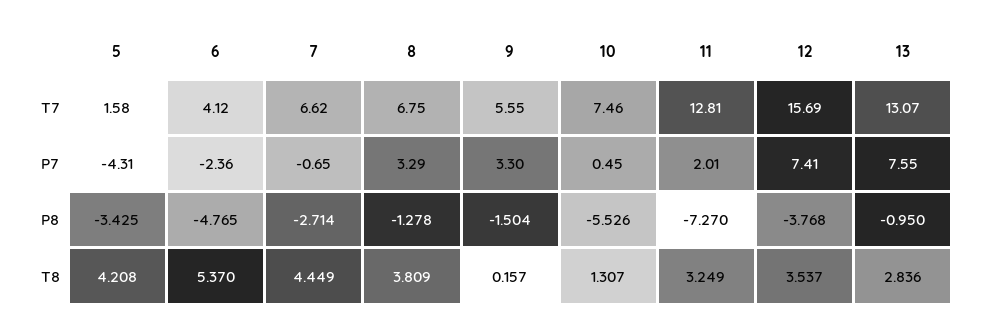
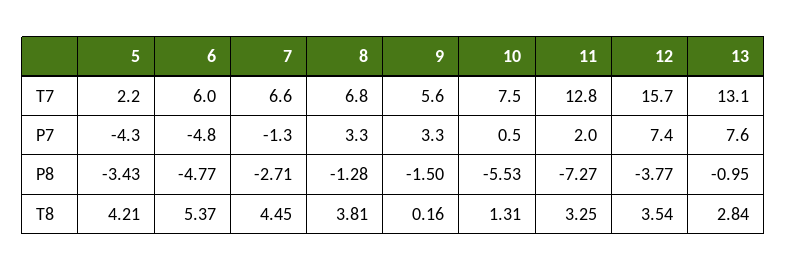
5, T7: 1.58 -> 2.2
6, T7: 4.12 -> 6
6, P7: -2.36 -> -4.8
7, P7: -0.65 -> -1.3

